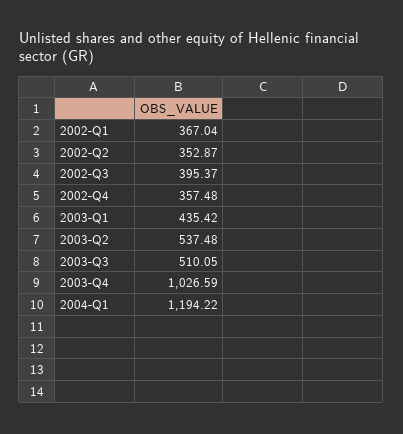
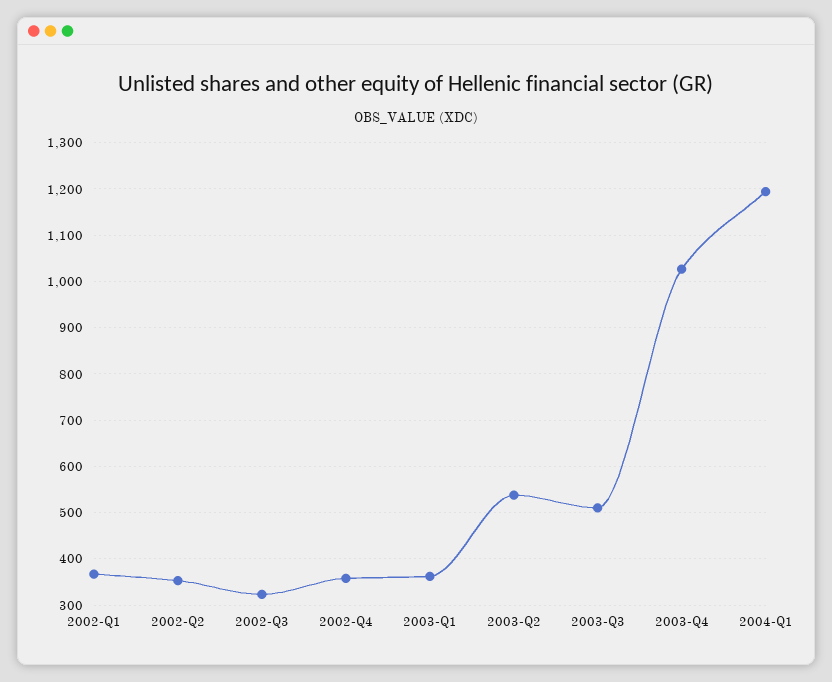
2002-Q3: 395.37 -> 320
2003-Q1: 435.42 -> 360

